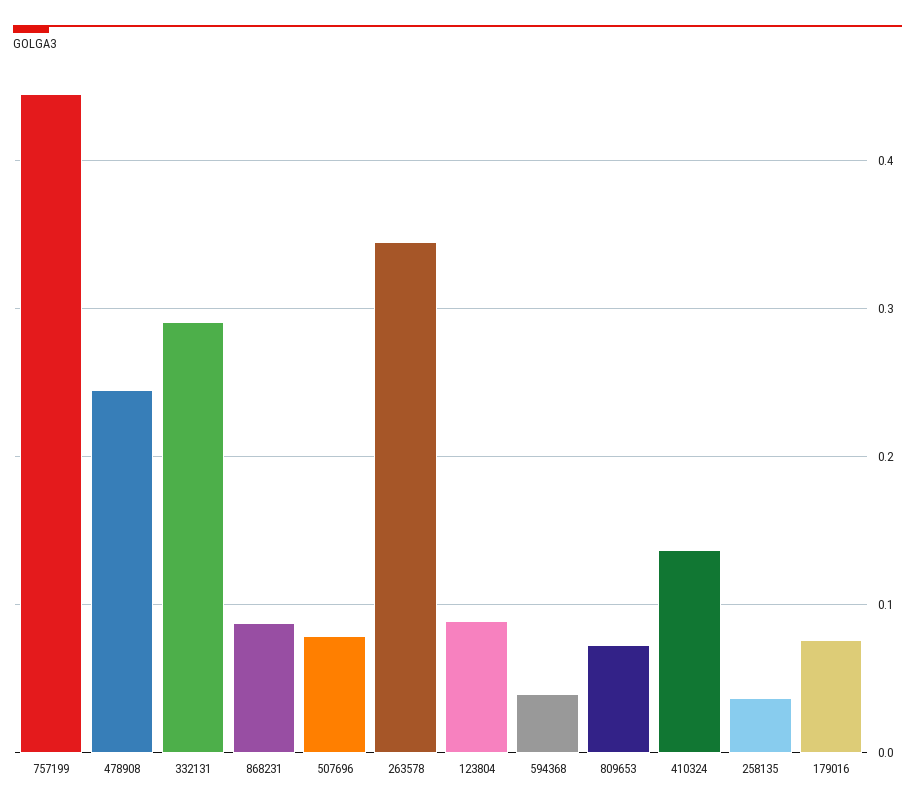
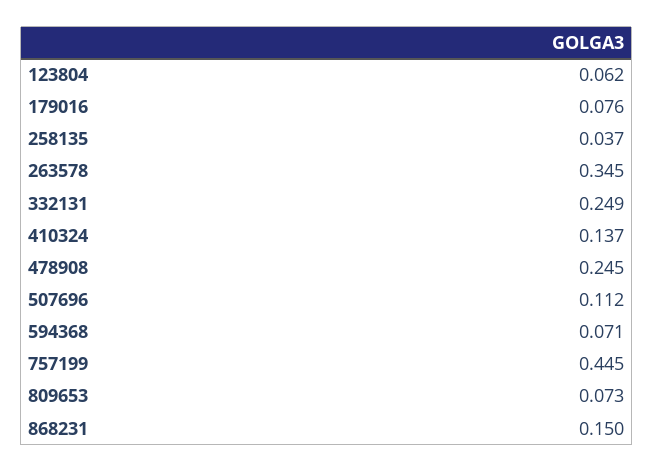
332131: 0.29 -> 0.249
868231: 0.09 -> 0.15
507696: 0.08 -> 0.112
123804: 0.09 -> 0.062
594368: 0.04 -> 0.071

